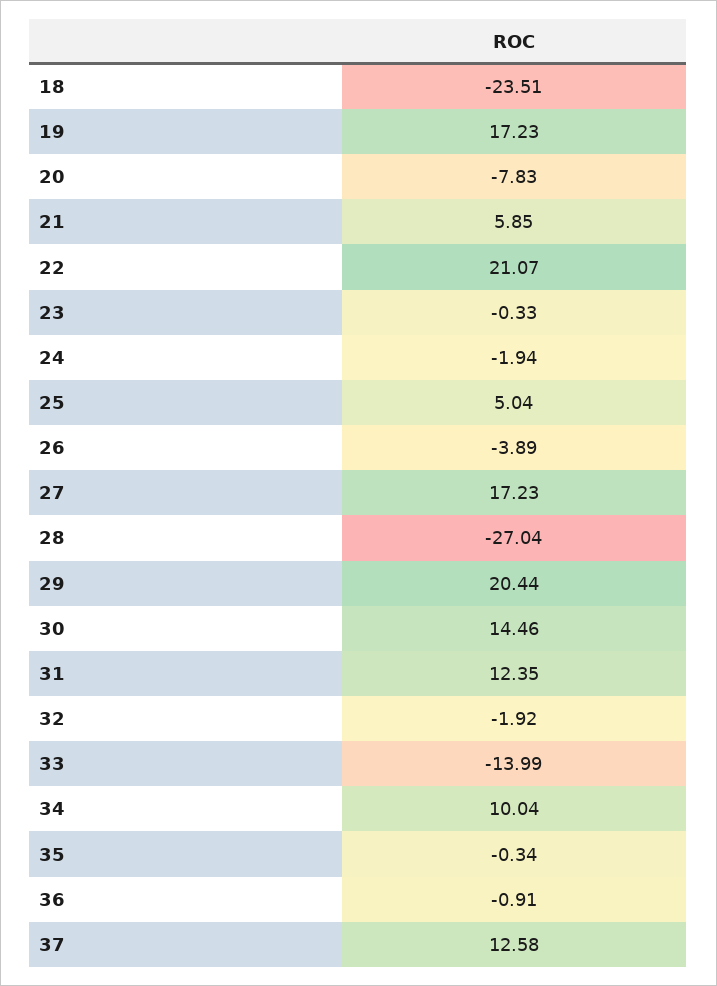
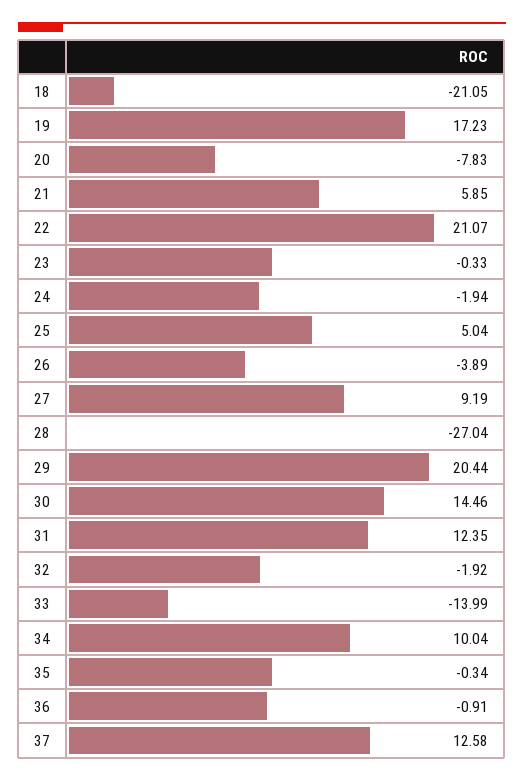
18: -23.51 -> -21.05
27: 17.23 -> 9.19

